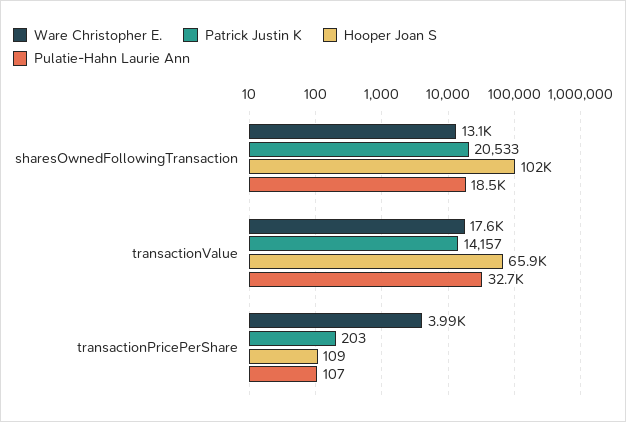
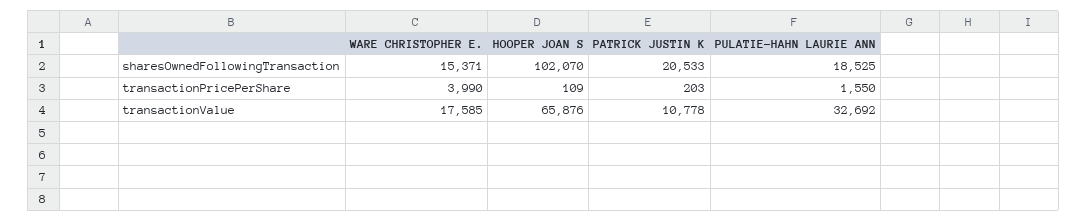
Ware Christopher E., sharesOwnedFollowingTransaction: 13100 -> 15371
Patrick Justin K, transactionValue: 14157 -> 10778
Pulatie-Hahn Laurie Ann, transactionPricePerShare: 107 -> 1550

